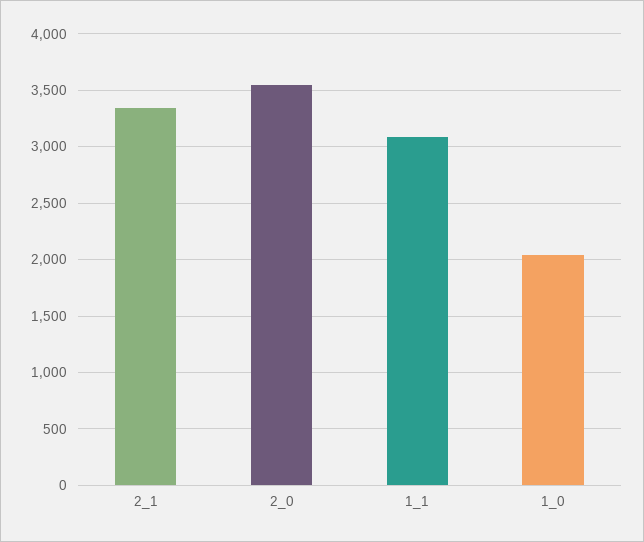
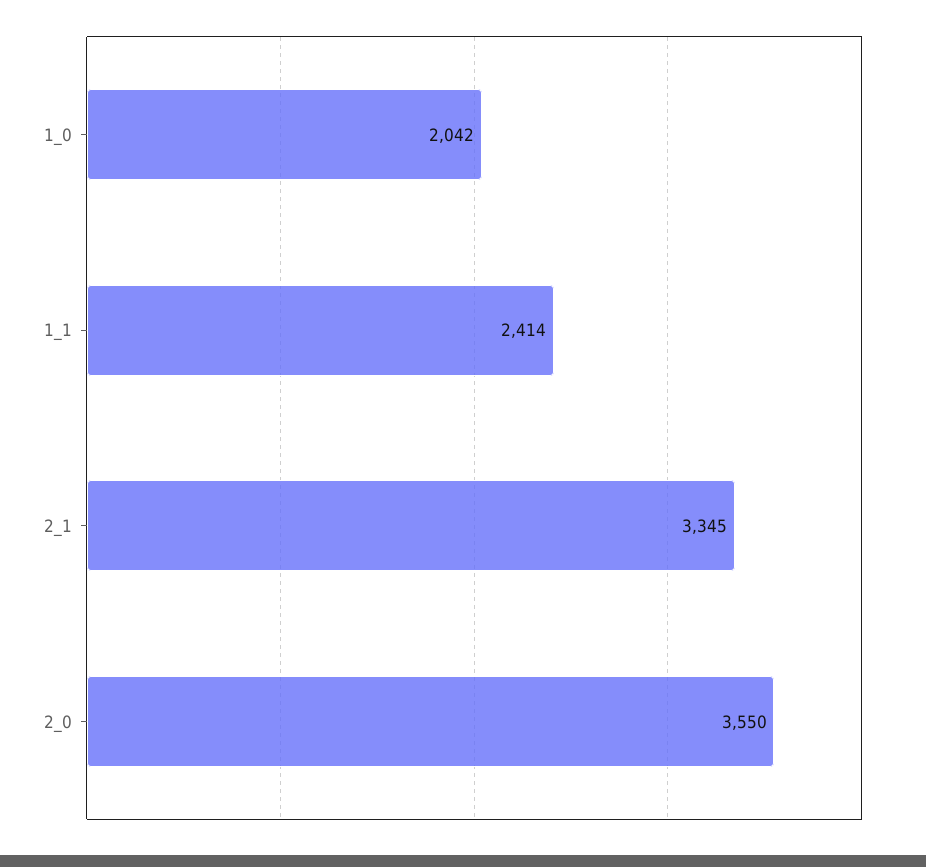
1_1: 3100 -> 2414

